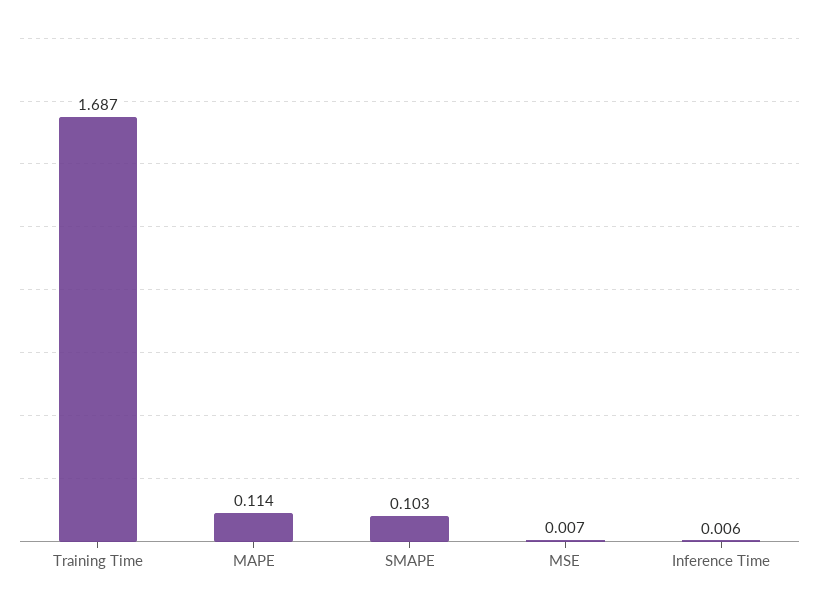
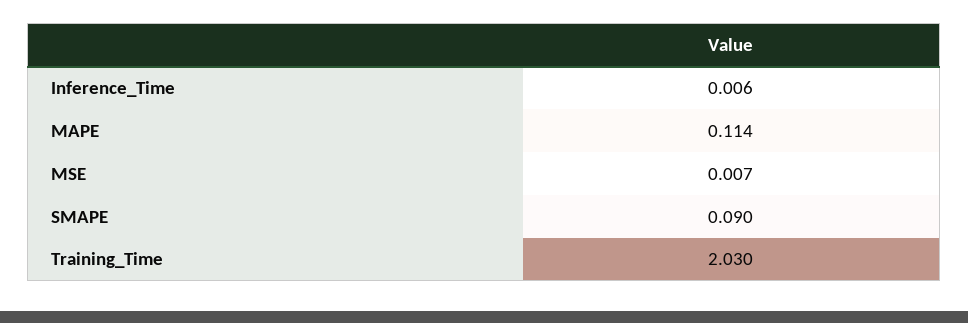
Training Time: 1.687 -> 2.03
SMAPE: 0.103 -> 0.09

